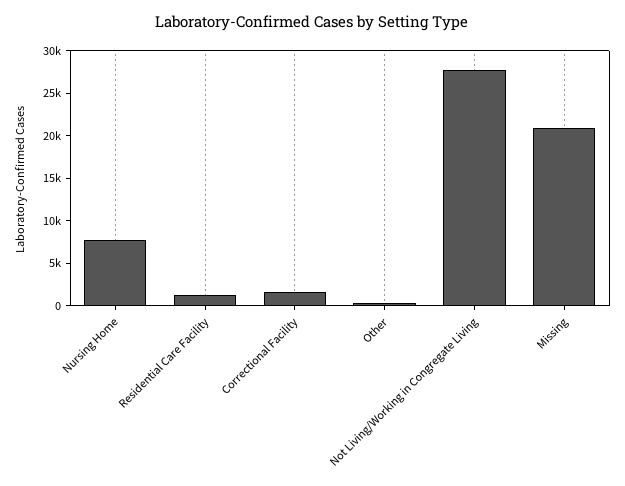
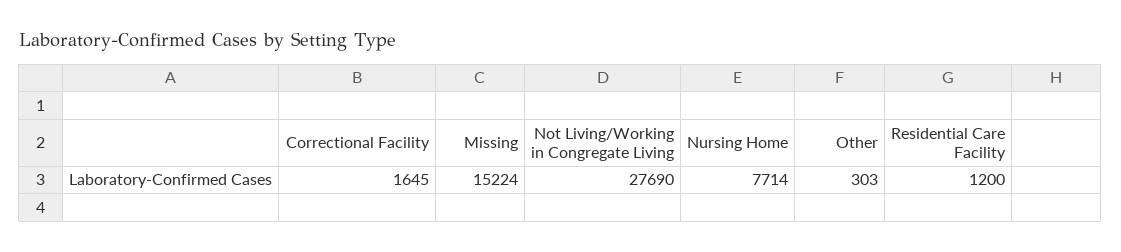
Missing: 21000 -> 15224

